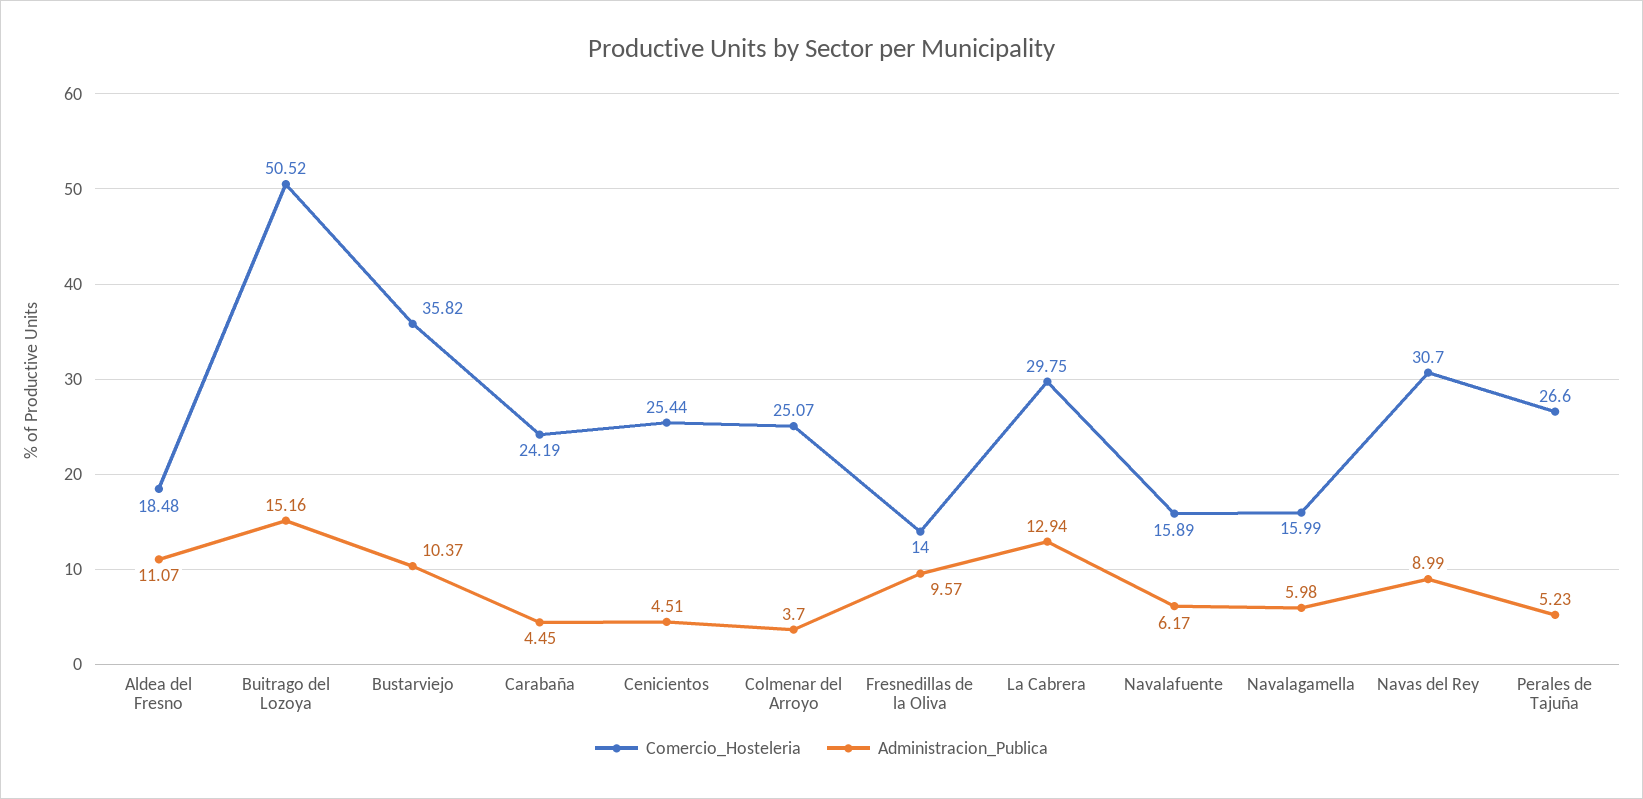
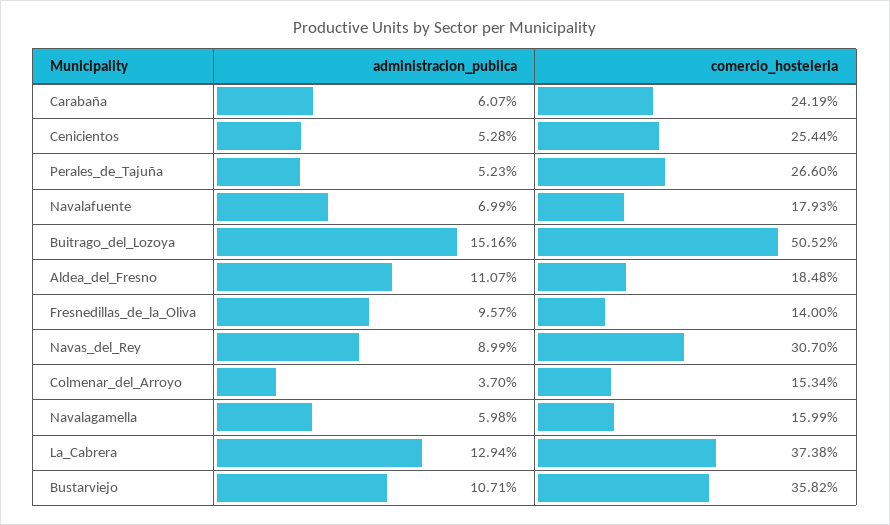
Administracion_Publica, Bustarviejo: 10.37 -> 10.71
Administracion_Publica, Carabaña: 4.45 -> 6.07
Administracion_Publica, Cenicientos: 4.51 -> 5.28
Comercio_Hosteleria, Colmenar del Arroyo: 25.07 -> 15.34
Comercio_Hosteleria, La Cabrera: 29.75 -> 37.38
Comercio_Hosteleria, Navalafuente: 15.89 -> 17.93
Administracion_Publica, Navalafuente: 6.17 -> 6.99

